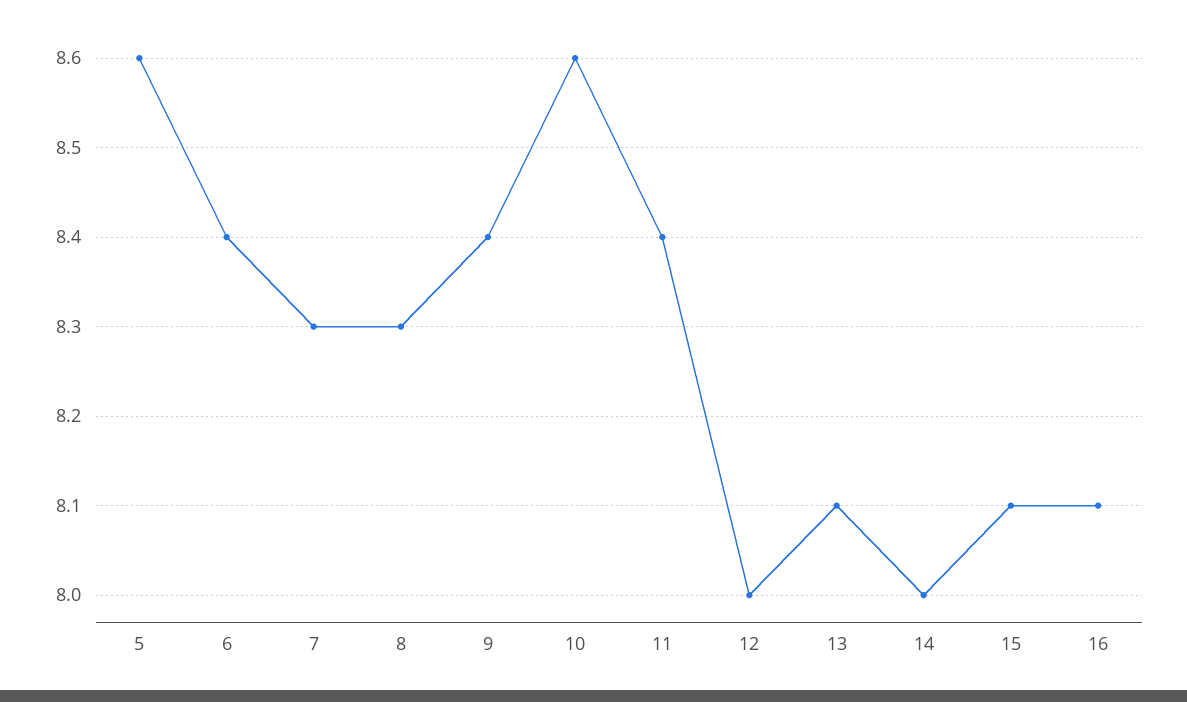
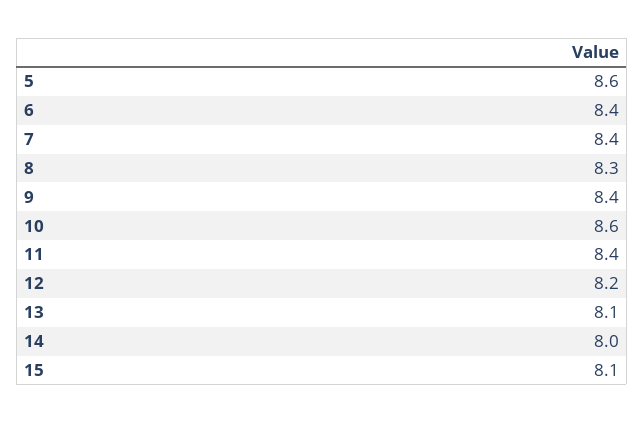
7: 8.3 -> 8.4
12: 8 -> 8.2
16: 8.1 -> none

